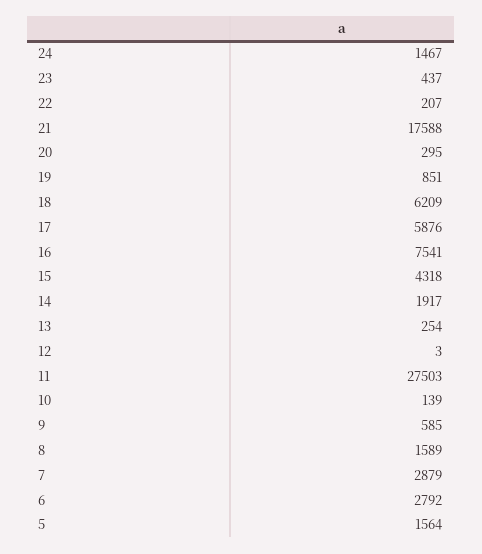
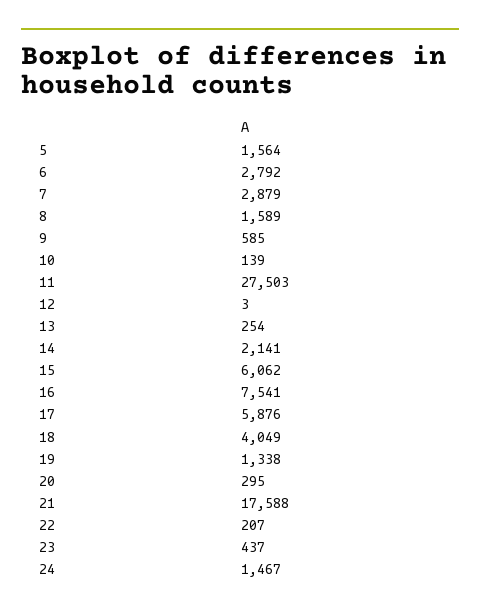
19: 851 -> 1338
18: 6209 -> 4049
15: 4318 -> 6062
14: 1917 -> 2141

